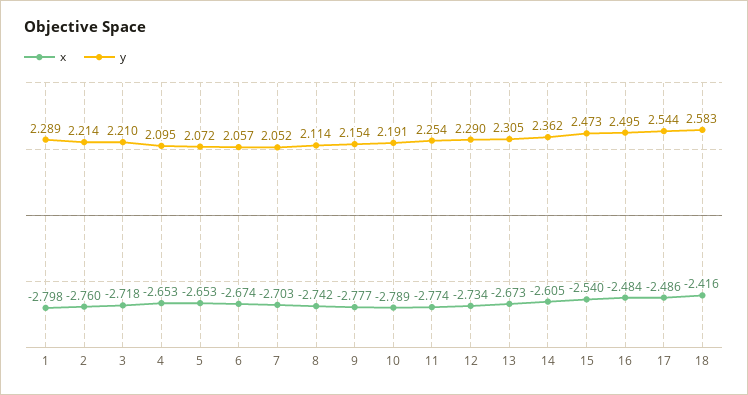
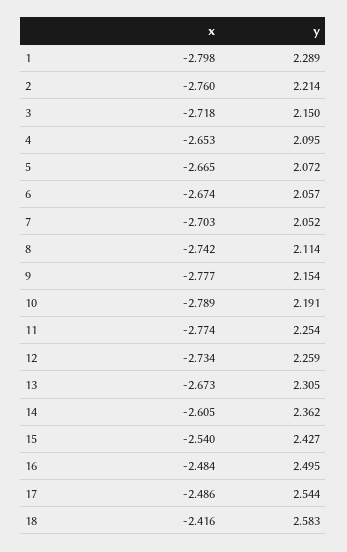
y, 3: 2.21 -> 2.15
x, 5: -2.653 -> -2.665
y, 12: 2.29 -> 2.259
y, 15: 2.473 -> 2.427

